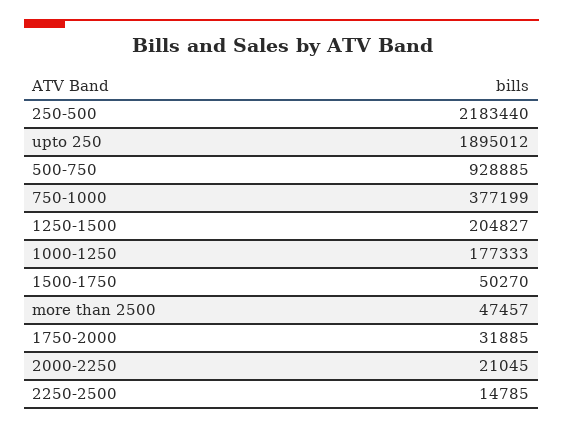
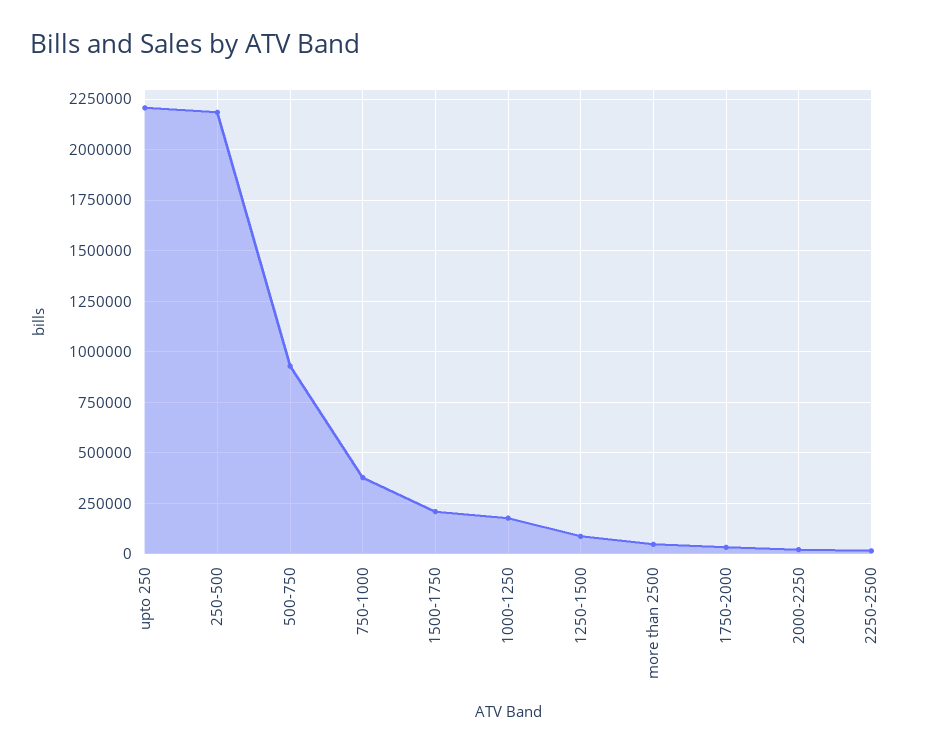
upto 250: 1895012 -> 2200000
1250-1500: 204827 -> 100000
1500-1750: 50270 -> 200000

